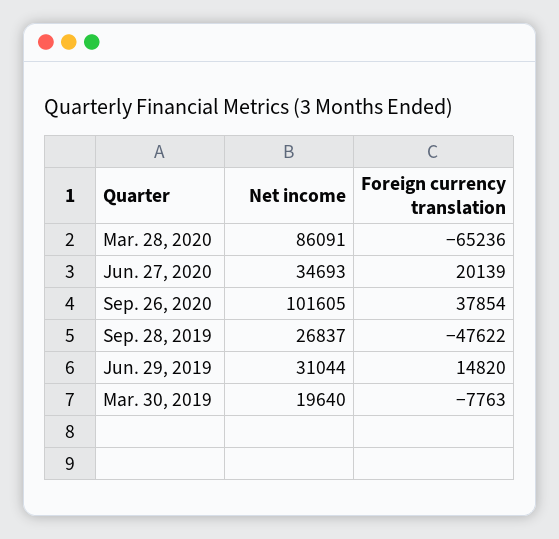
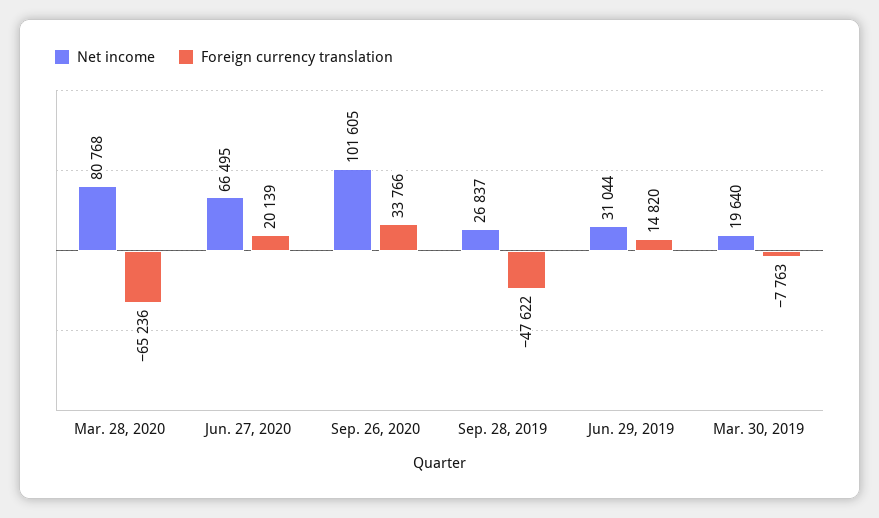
Net income, Mar. 28, 2020: 86091 -> 80768
Net income, Jun. 27, 2020: 34693 -> 66495
Foreign currency translation, Sep. 26, 2020: 37854 -> 33766

